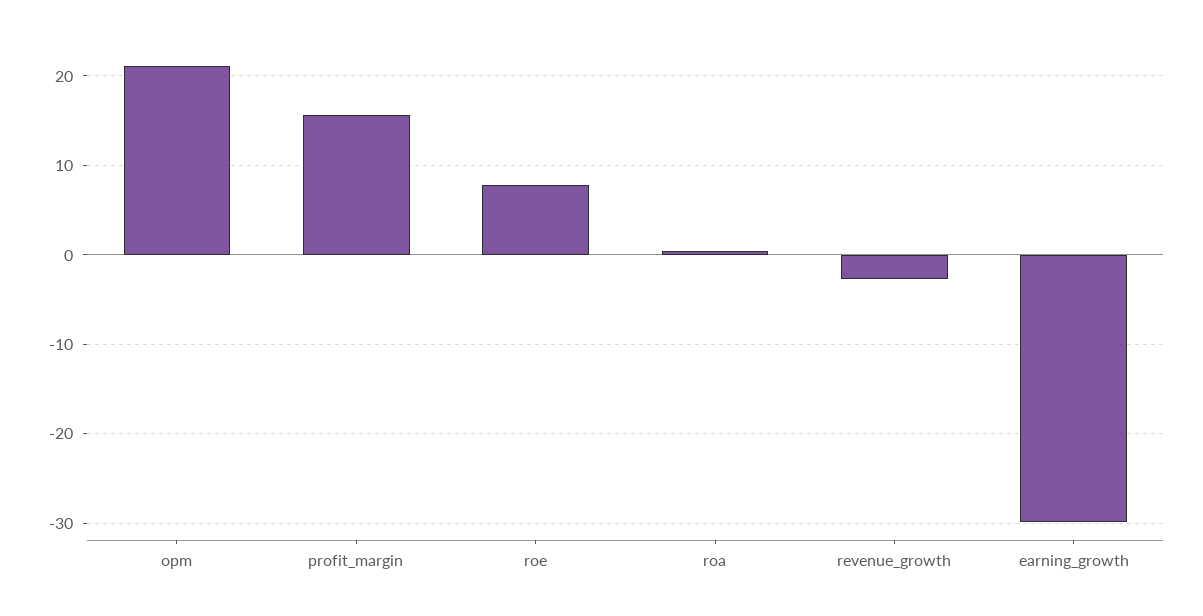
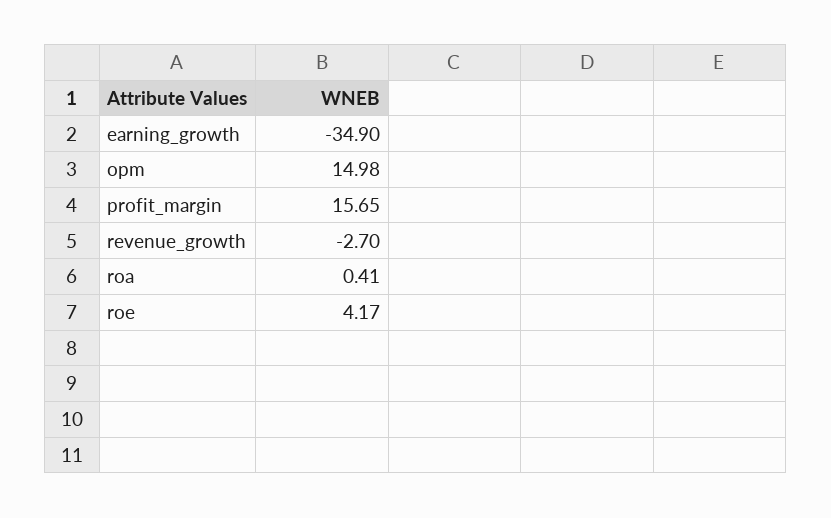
opm: 21 -> 14.98
roe: 8 -> 4.17
earning_growth: -30 -> -34.9

